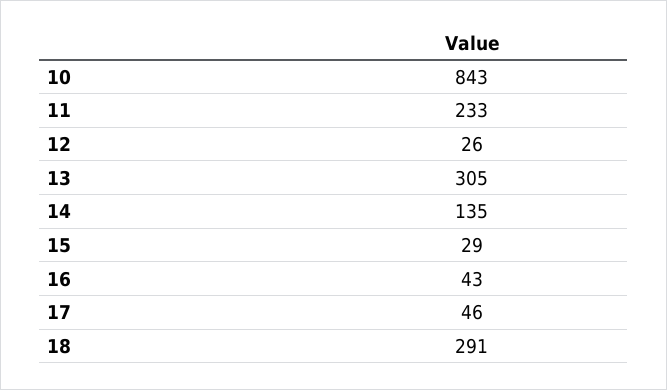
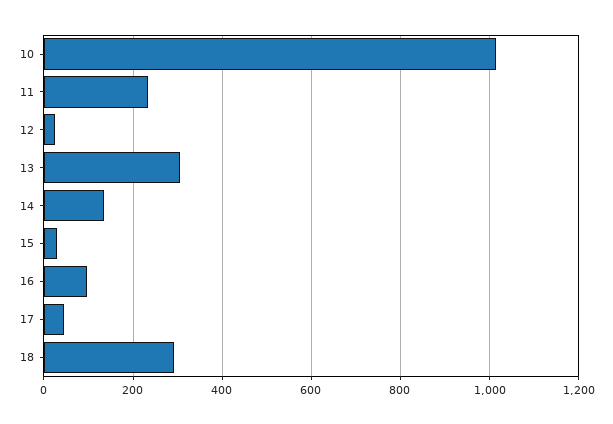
10: 843 -> 1020
16: 43 -> 100

